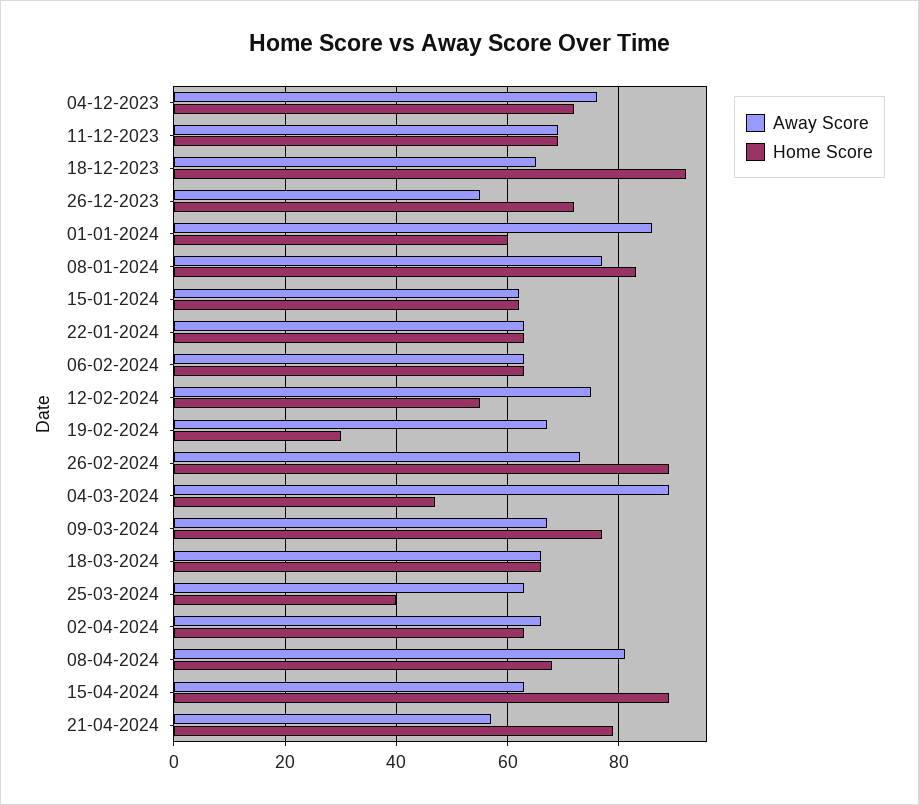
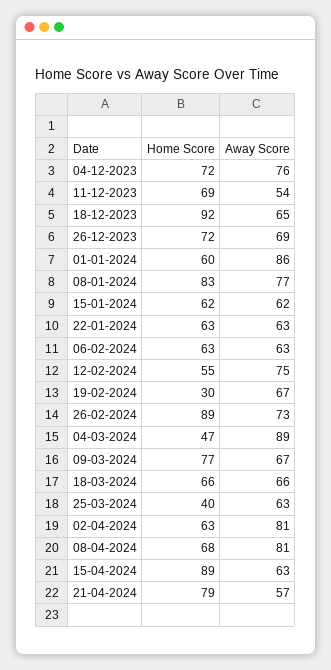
Away Score, 11-12-2023: 70 -> 54
Away Score, 26-12-2023: 55 -> 69
Away Score, 02-04-2024: 65 -> 81

